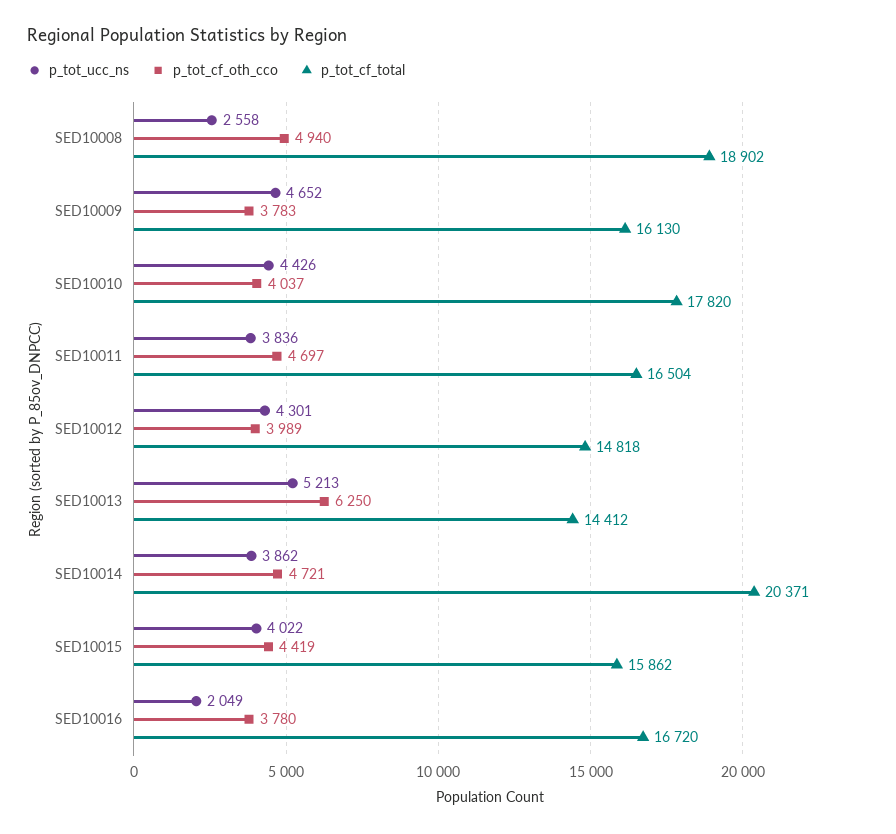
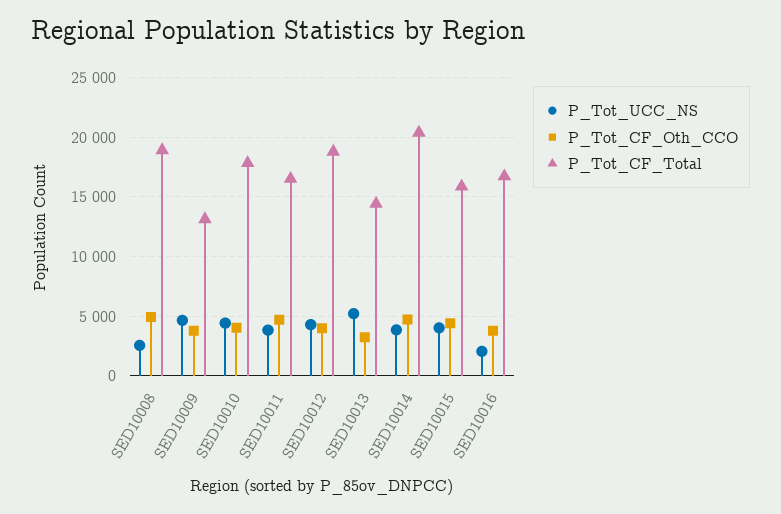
p_tot_cf_total, SED10009: 16130 -> 13000
p_tot_cf_total, SED10012: 14818 -> 19000
p_tot_cf_oth_cco, SED10013: 6250 -> 3000

